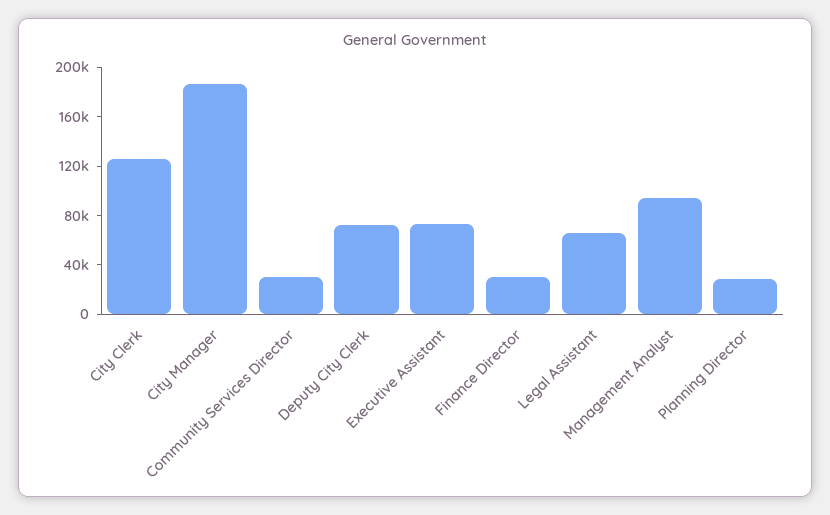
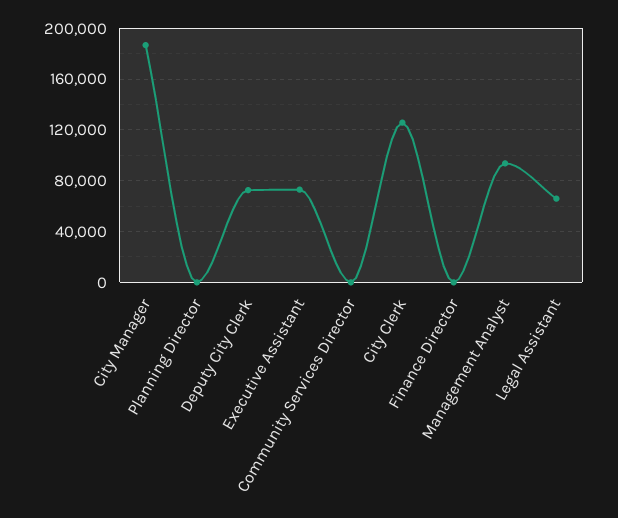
Community Services Director: 30000 -> 0
Finance Director: 30000 -> 0
Planning Director: 30000 -> 0

